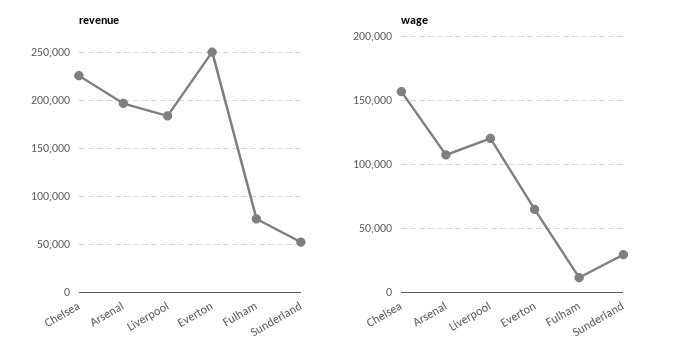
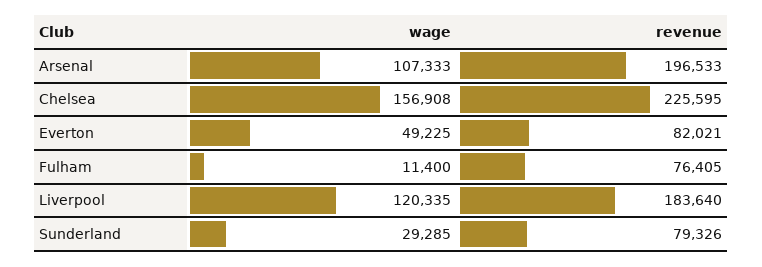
revenue, Everton: 250000 -> 82021
revenue, Sunderland: 50000 -> 79326
wage, Everton: 65000 -> 49225

